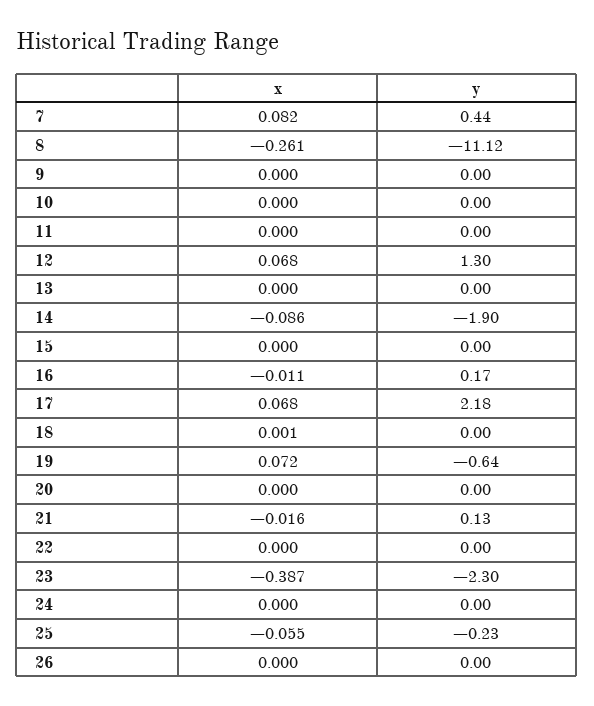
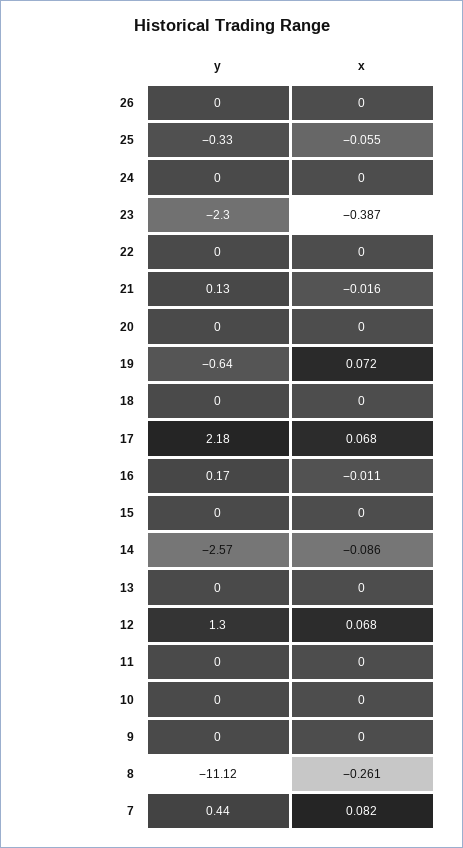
y, 14: -1.9 -> -2.57
x, 18: 0.001 -> 0
y, 25: -0.23 -> -0.33

